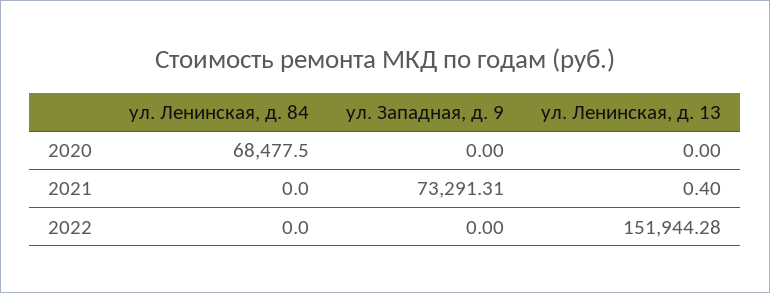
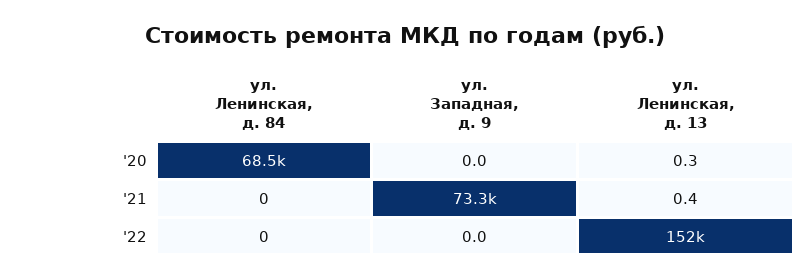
ул. Ленинская, д. 13, 2020: 0 -> 0.3

